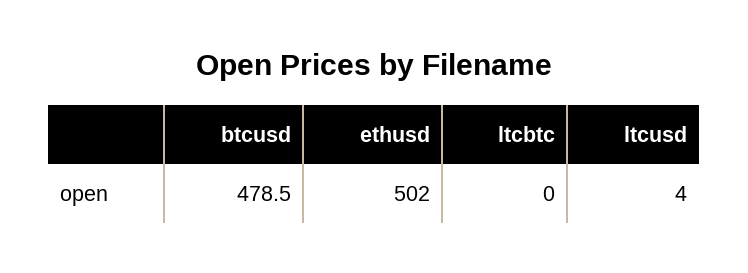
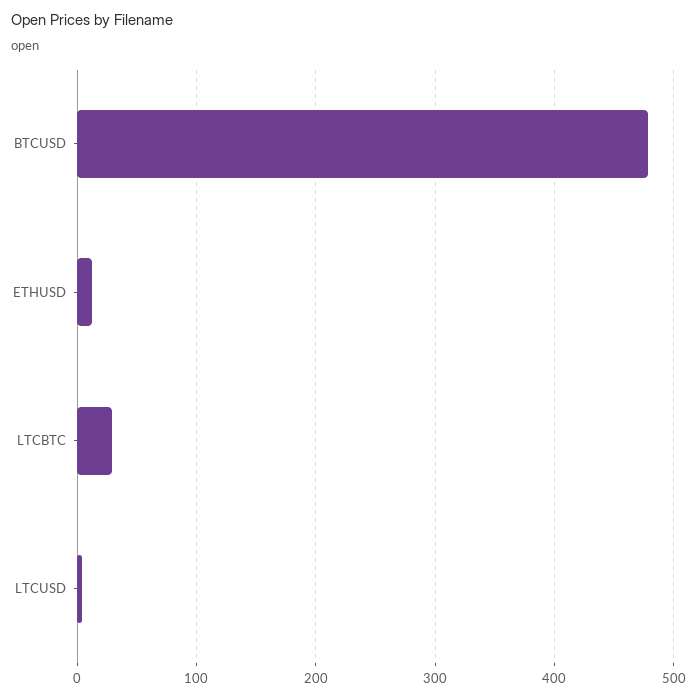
ethusd: 502 -> 10
ltcbtc: 0 -> 30

